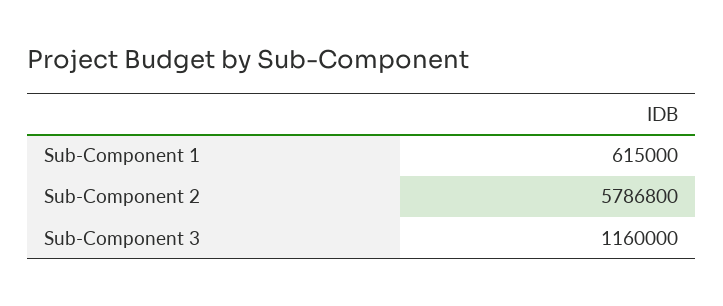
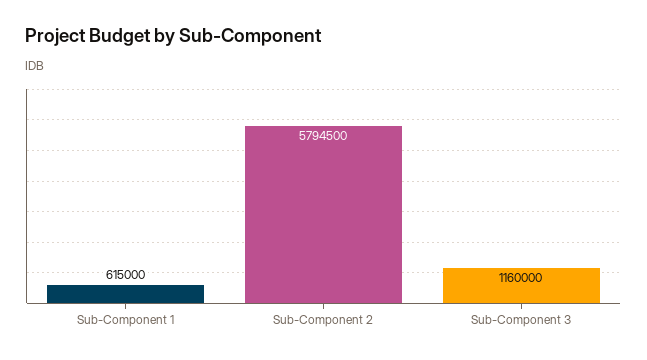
Sub-Component 2: 5786800 -> 5794500

